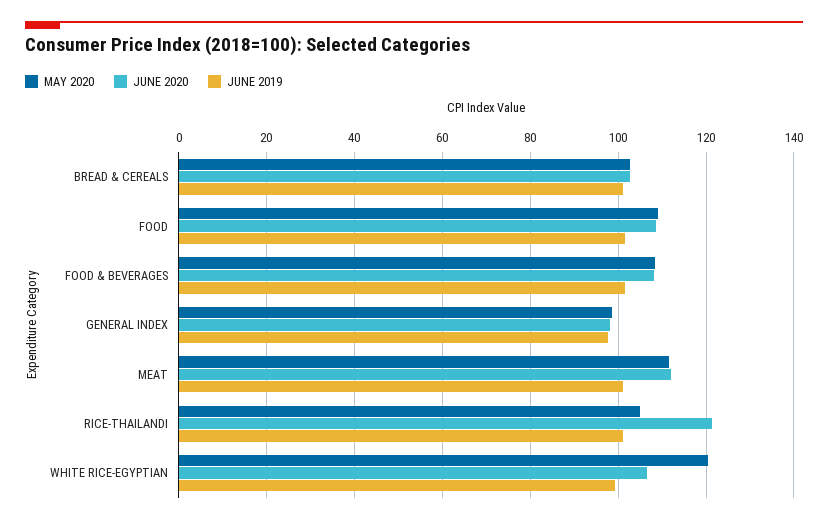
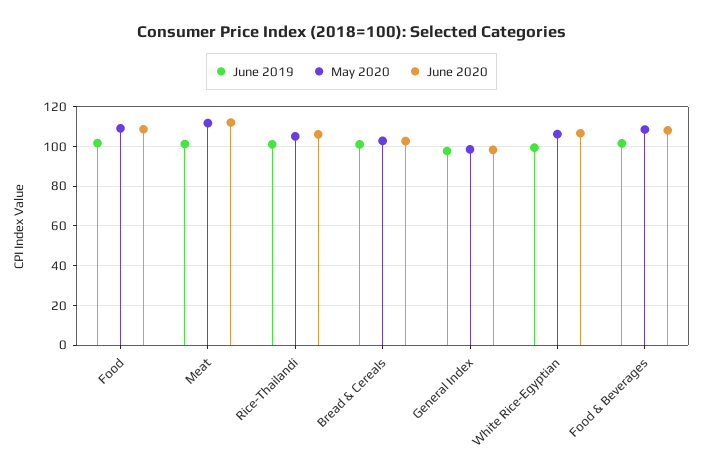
JUNE 2020, RICE-THAILANDI: 122 -> 105
MAY 2020, WHITE RICE-EGYPTIAN: 120 -> 105

